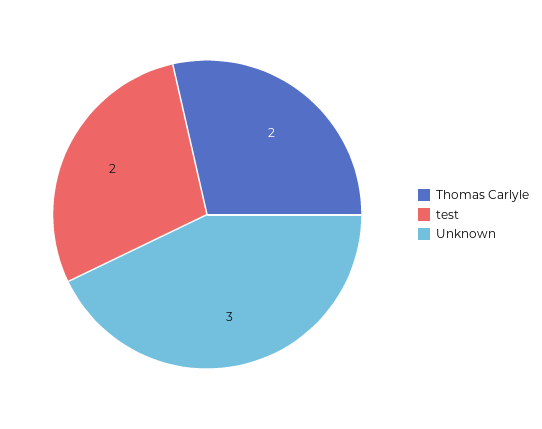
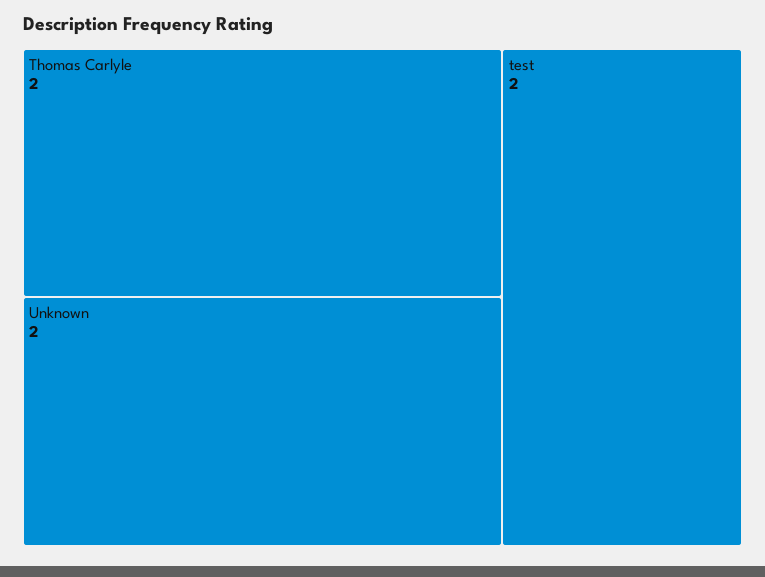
Unknown: 3 -> 2

